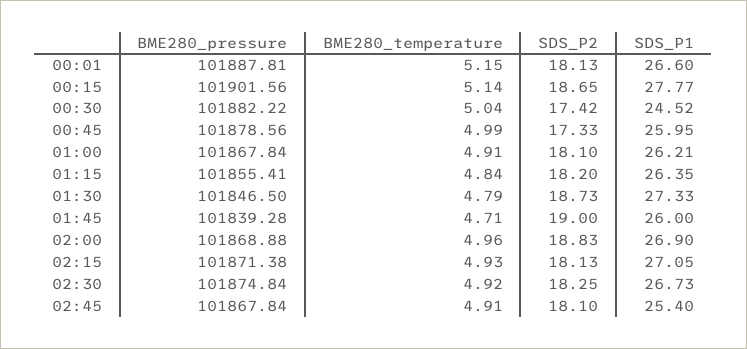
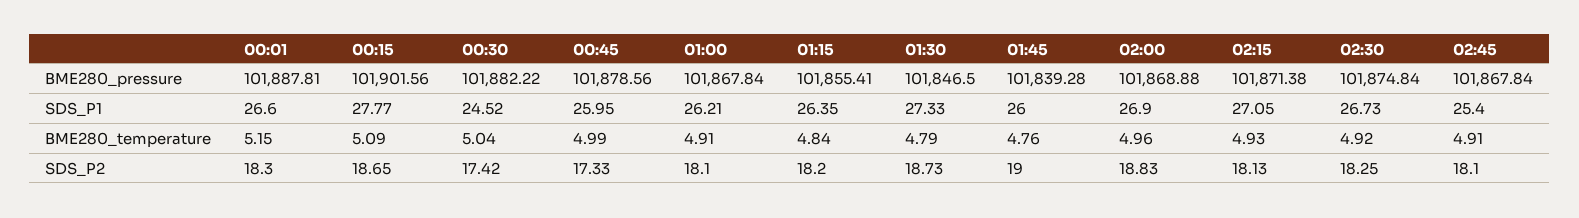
SDS_P2, 00:01: 18.13 -> 18.3
BME280_temperature, 00:15: 5.14 -> 5.09
BME280_temperature, 01:45: 4.71 -> 4.76

